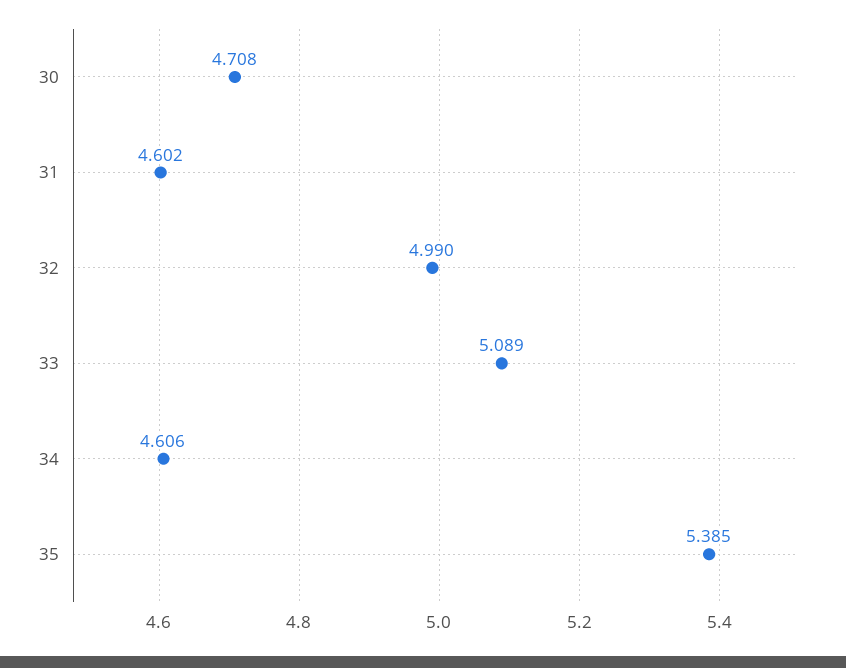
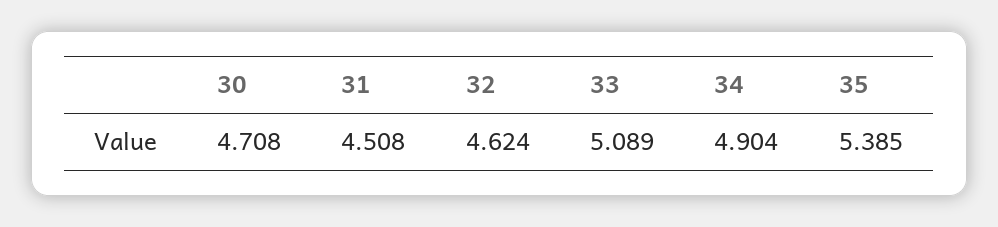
31: 4.602 -> 4.508
32: 4.99 -> 4.624
34: 4.606 -> 4.904

